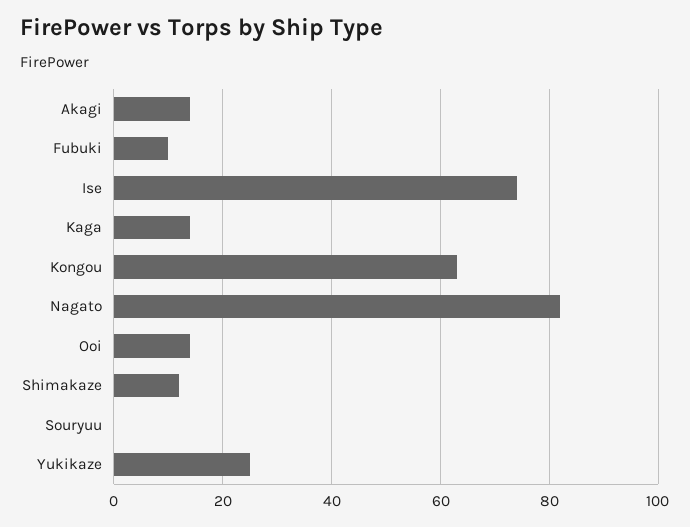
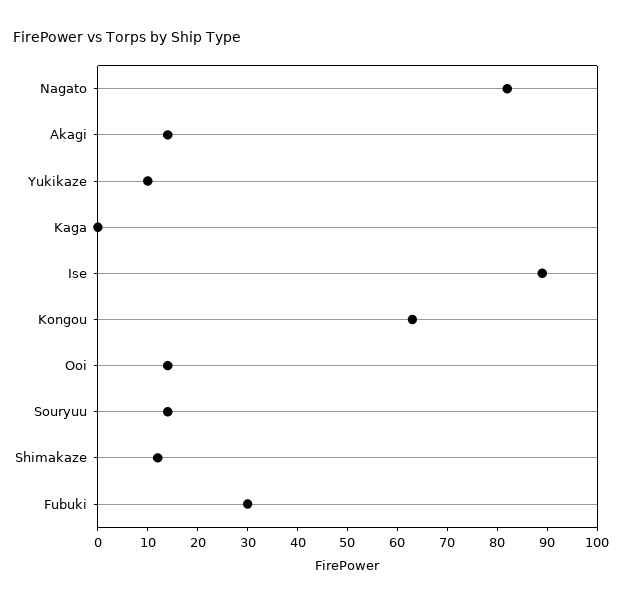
Fubuki: 10 -> 30
Ise: 75 -> 90
Kaga: 15 -> 0
Souryuu: 0 -> 15
Yukikaze: 25 -> 10

